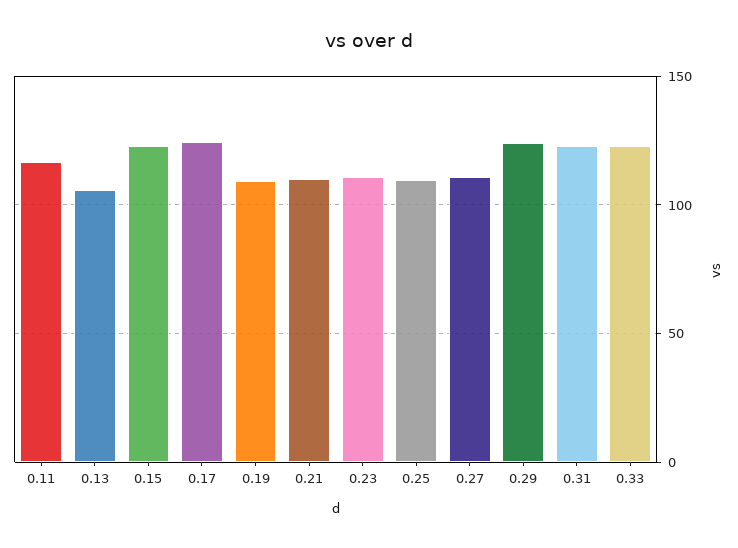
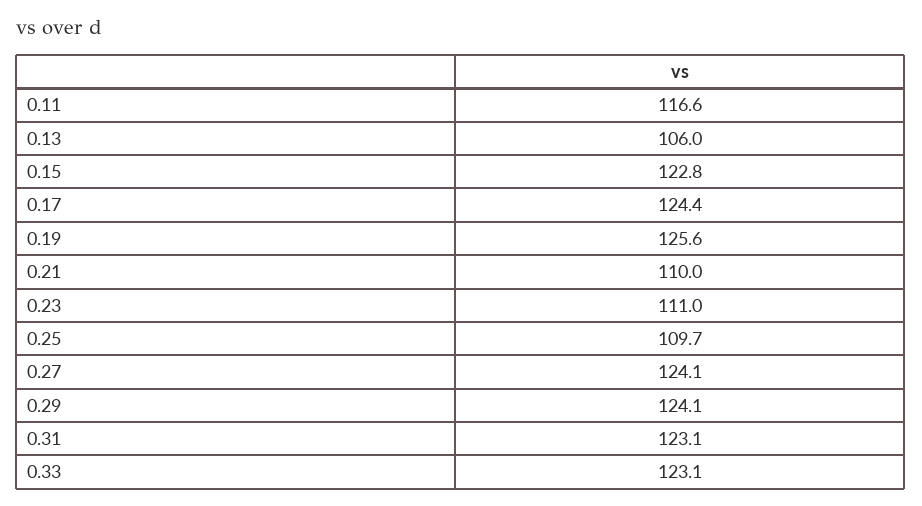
0.19: 110 -> 125.6
0.27: 110 -> 124.1

